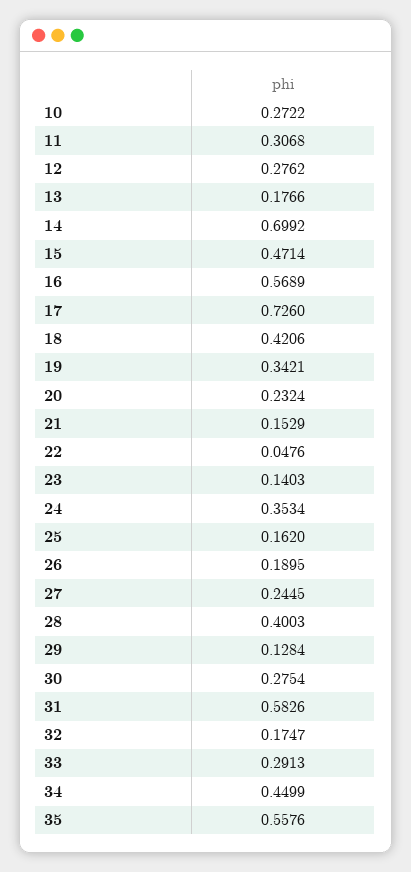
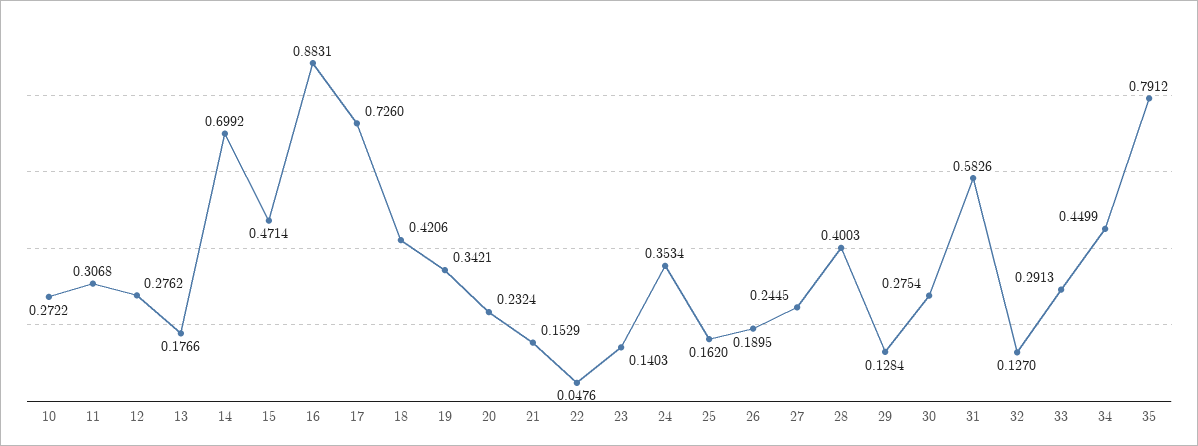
16: 0.5689 -> 0.8831
32: 0.1747 -> 0.127
35: 0.5576 -> 0.7912

